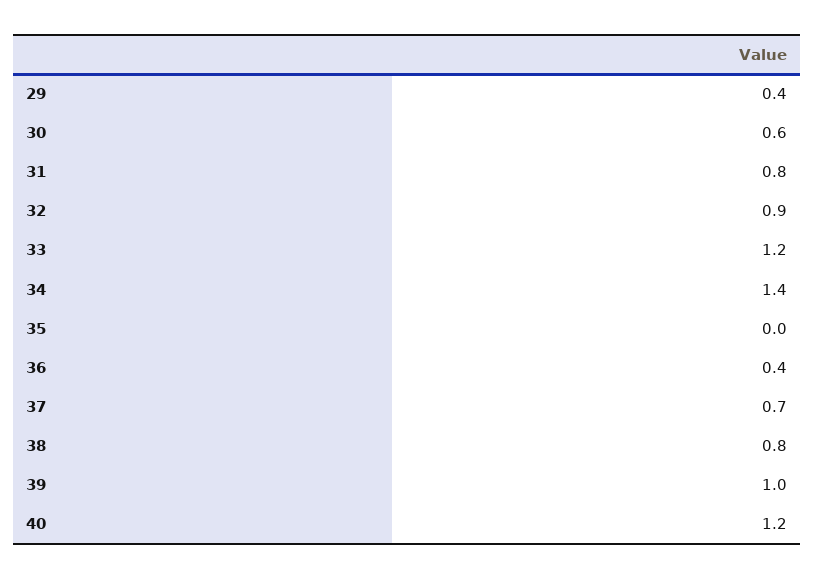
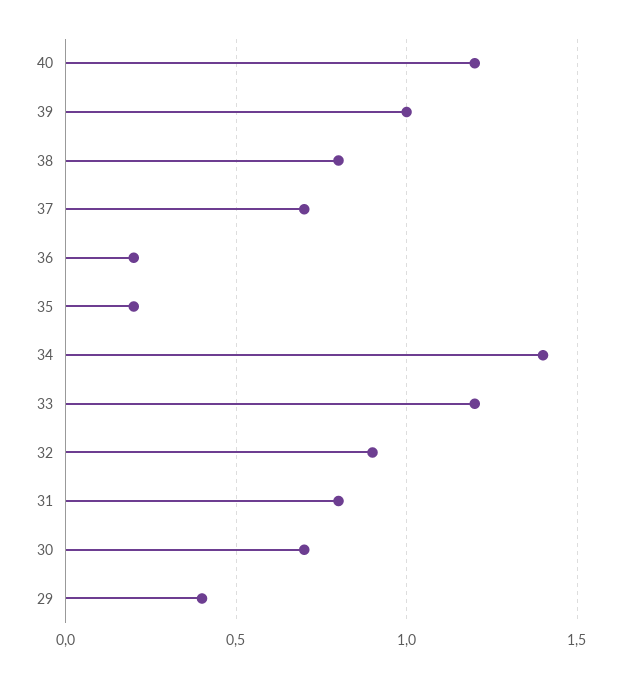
30: 0.6 -> 0.7
35: 0 -> 0.2
36: 0.4 -> 0.2

